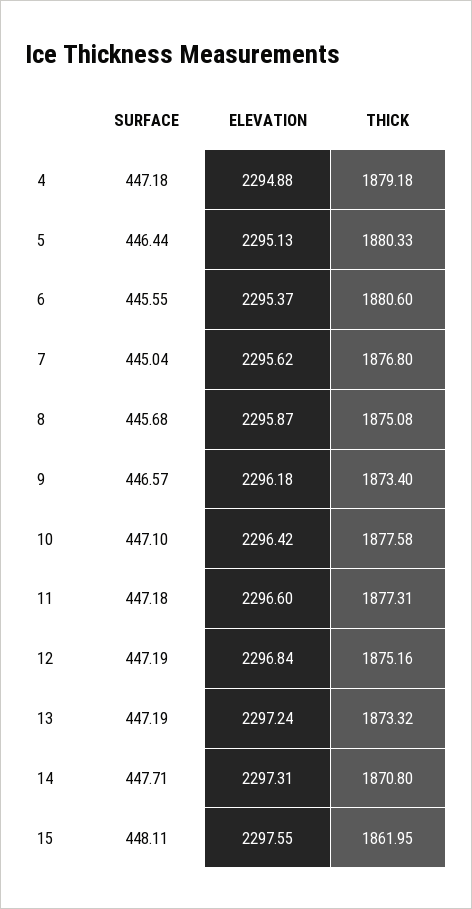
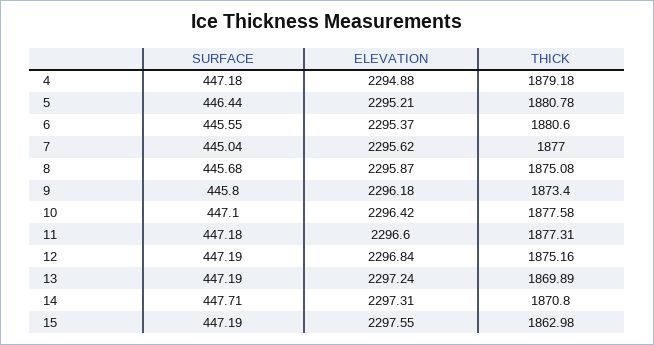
ELEVATION, 5: 2295.13 -> 2295.21
THICK, 5: 1880.33 -> 1880.78
THICK, 7: 1876.8 -> 1877
SURFACE, 9: 446.57 -> 445.8
THICK, 13: 1873.32 -> 1869.89
SURFACE, 15: 448.11 -> 447.19
THICK, 15: 1861.95 -> 1862.98

